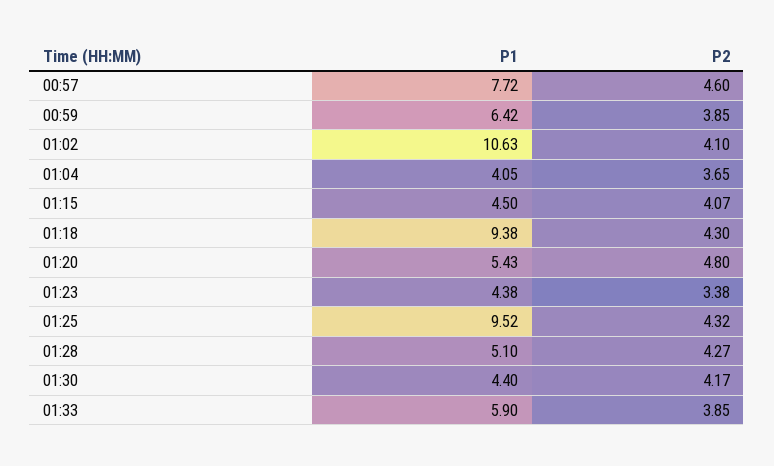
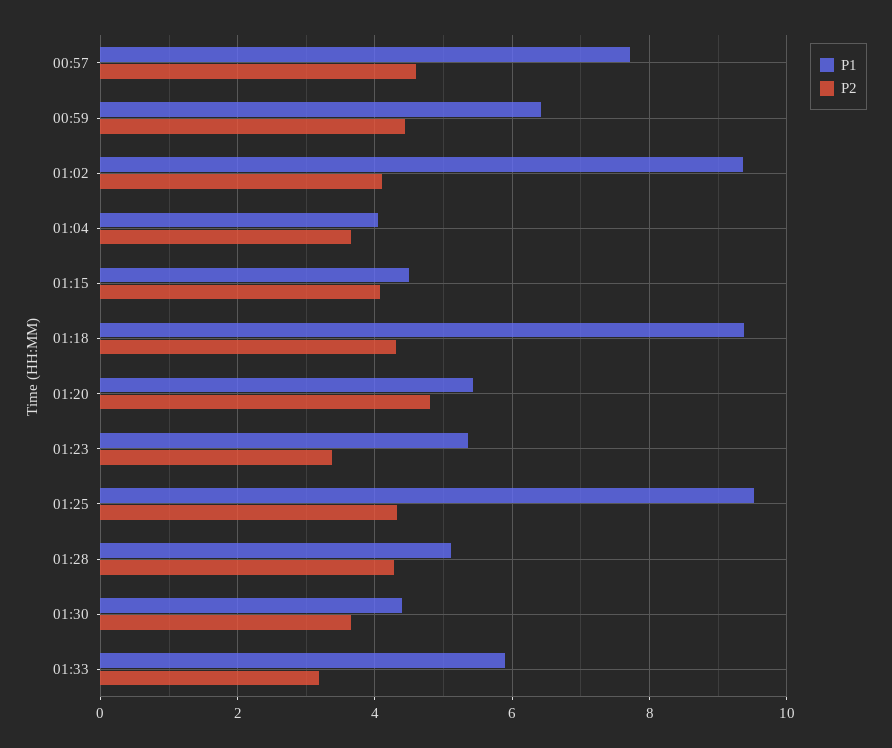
P2, 00:59: 3.85 -> 4.4
P1, 01:02: 10.63 -> 9.4
P1, 01:23: 4.38 -> 5.4
P2, 01:30: 4.17 -> 3.6
P2, 01:33: 3.85 -> 3.2

